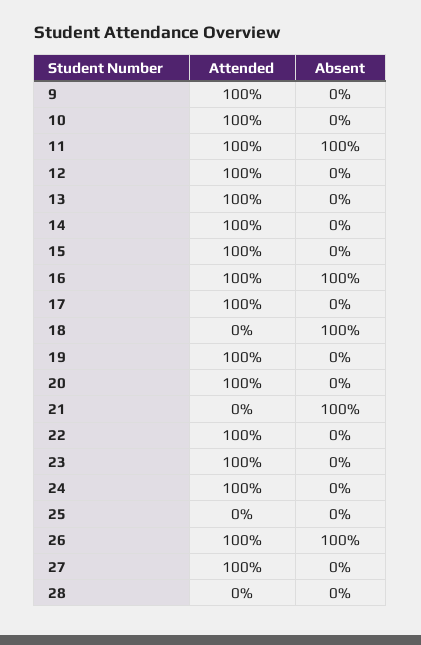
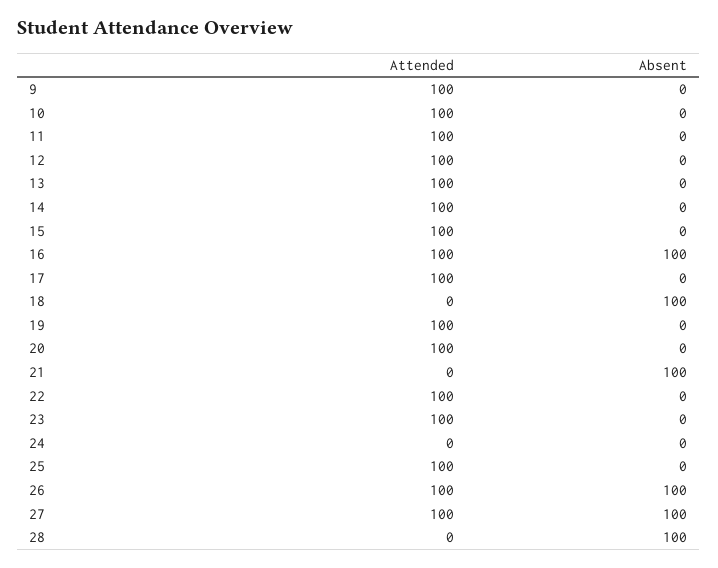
Absent, 11: 100 -> 0
Attended, 24: 100 -> 0
Attended, 25: 0 -> 100
Absent, 27: 0 -> 100
Absent, 28: 0 -> 100

